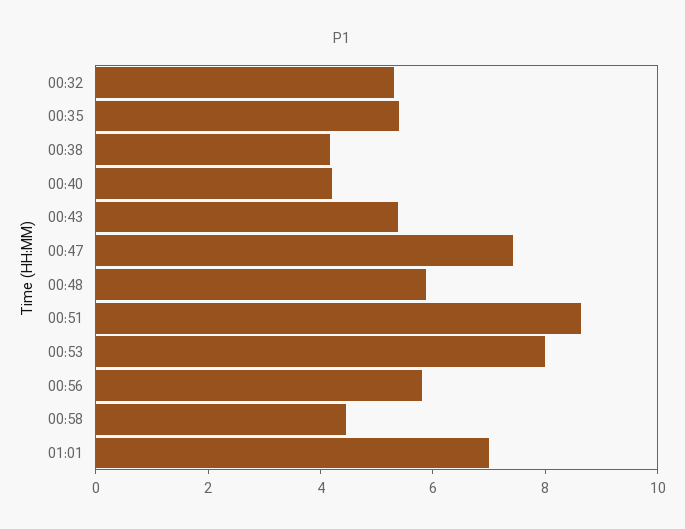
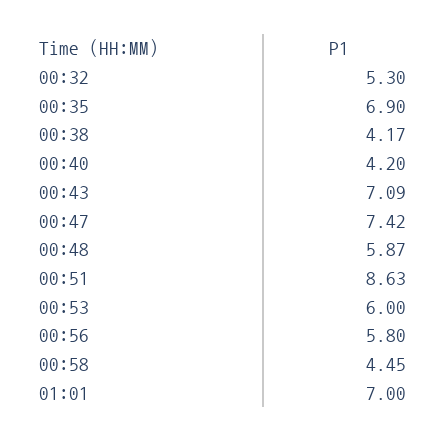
00:35: 5.5 -> 6.9
00:43: 5.5 -> 7.09
00:53: 8 -> 6

